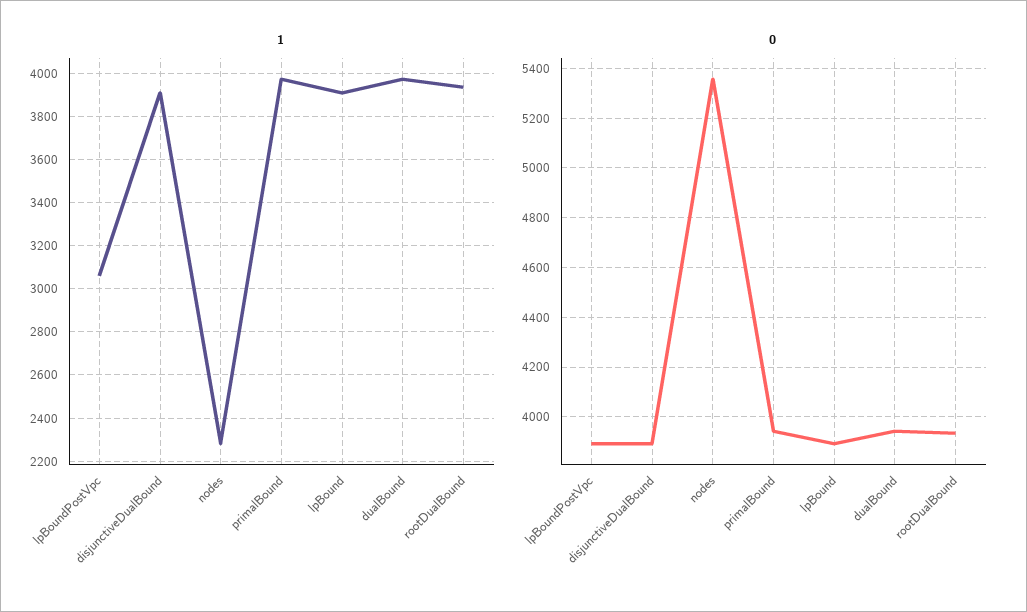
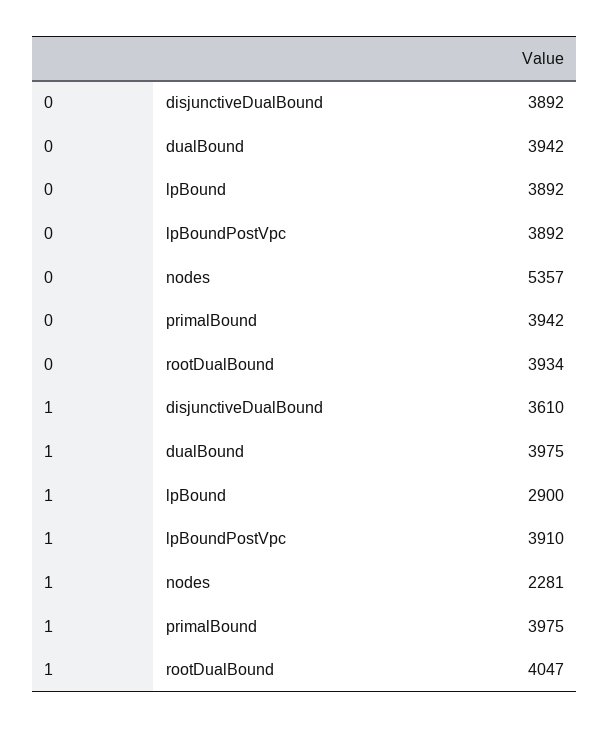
1, lpBoundPostVpc: 3050 -> 3910
1, disjunctiveDualBound: 3900 -> 3610
1, lpBound: 3900 -> 2900
1, rootDualBound: 3950 -> 4047

